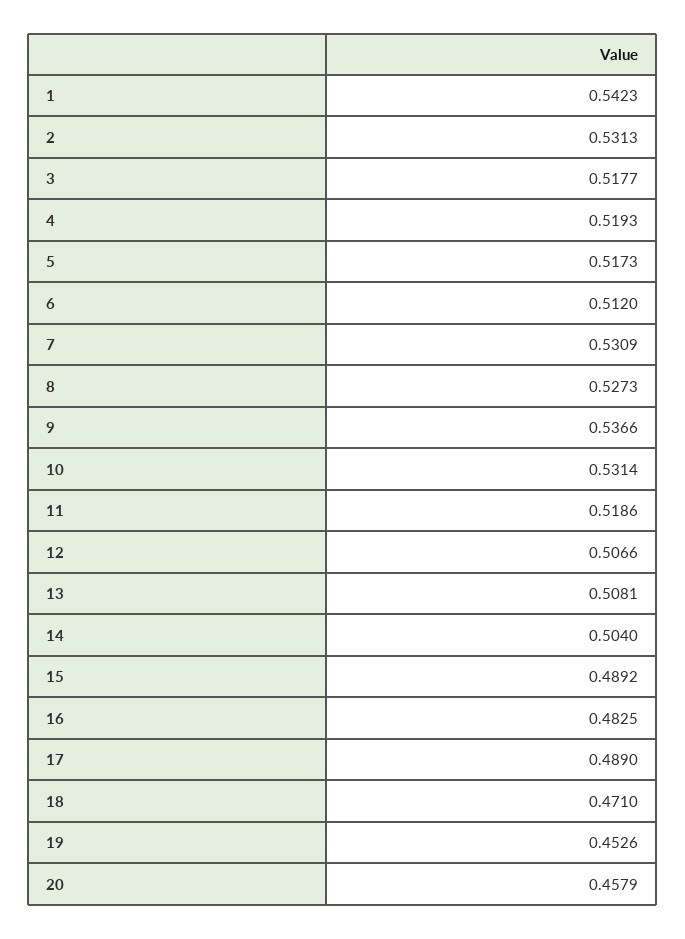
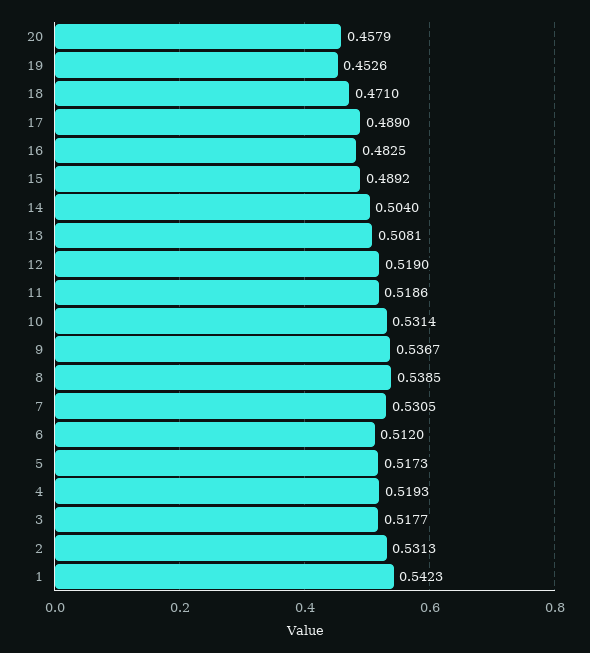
7: 0.5309 -> 0.5305
8: 0.5273 -> 0.5385
9: 0.5366 -> 0.5367
12: 0.5066 -> 0.519

